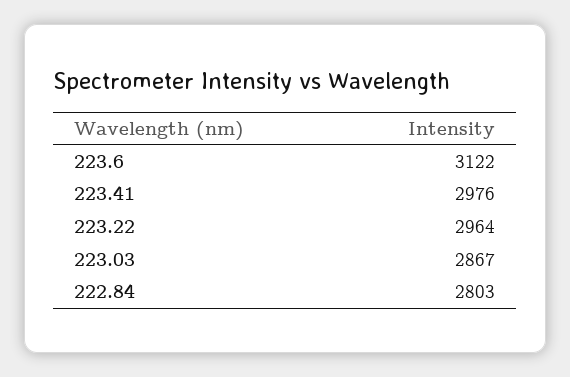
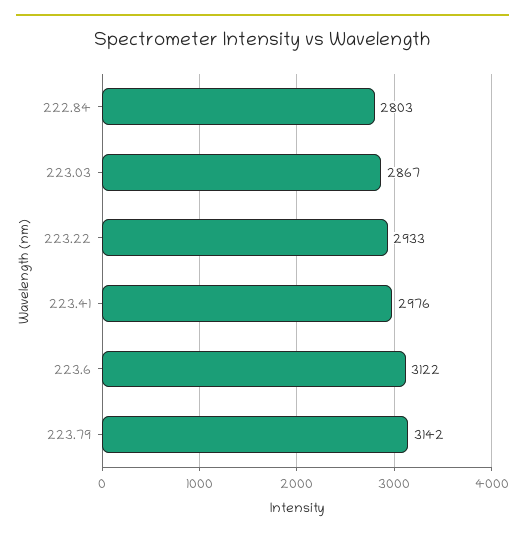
223.22: 2964 -> 2933
223.79: none -> 3142

